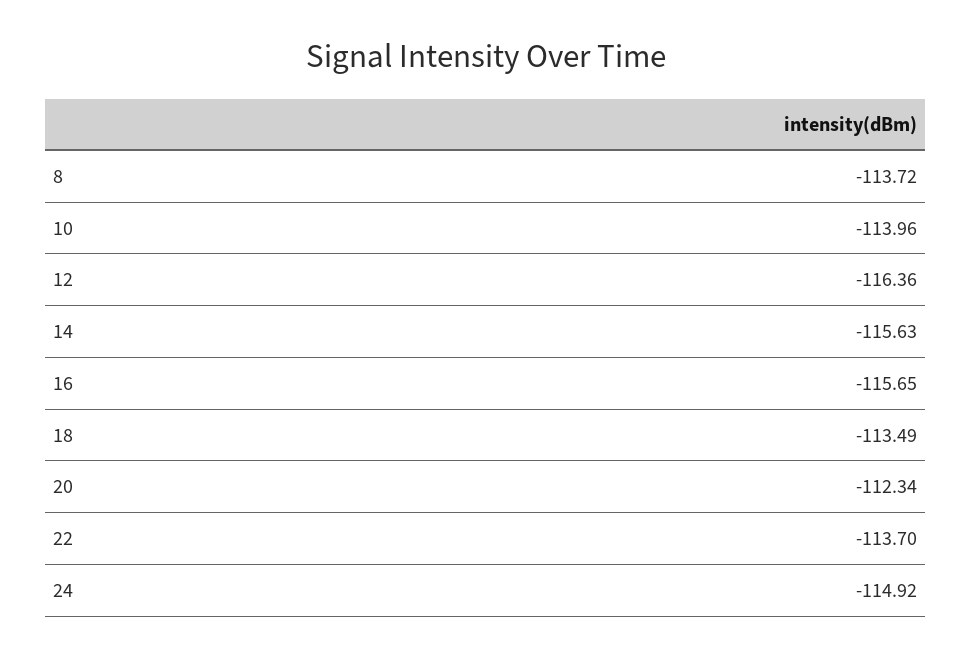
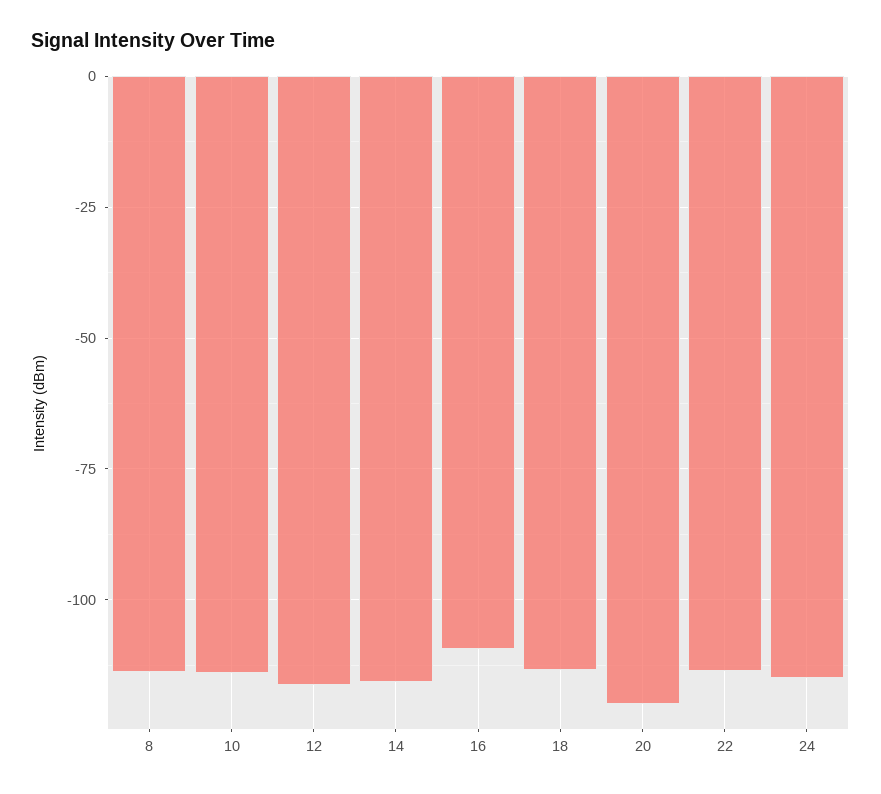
16: -115.65 -> -110
20: -112.34 -> -120

